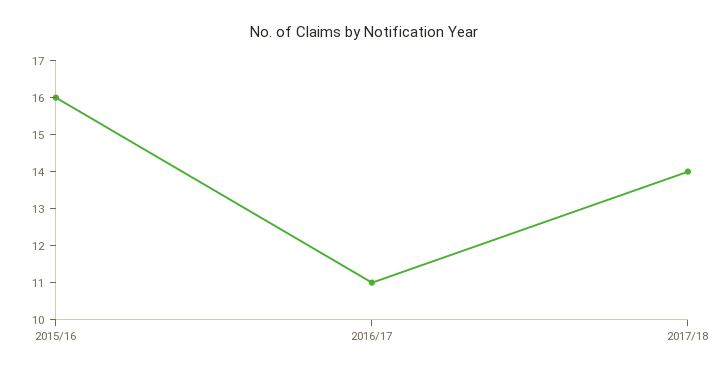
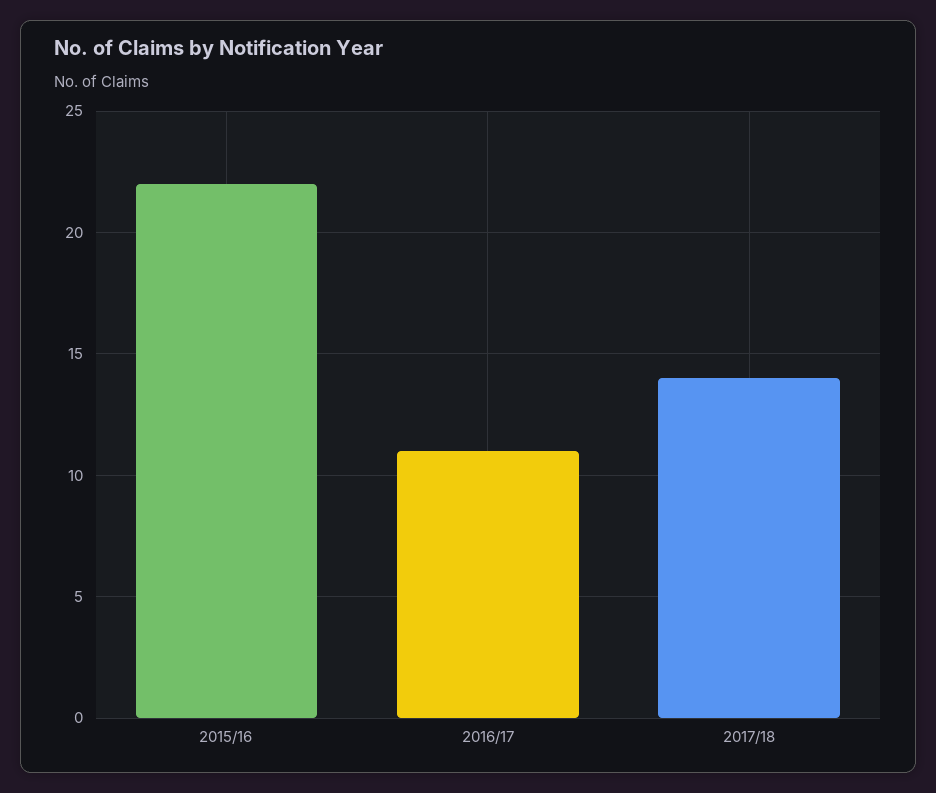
2015/16: 16 -> 22

